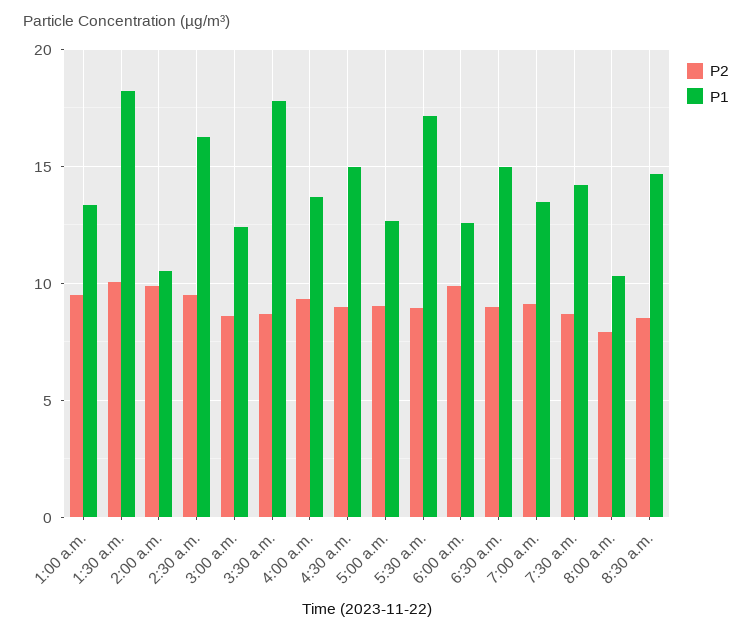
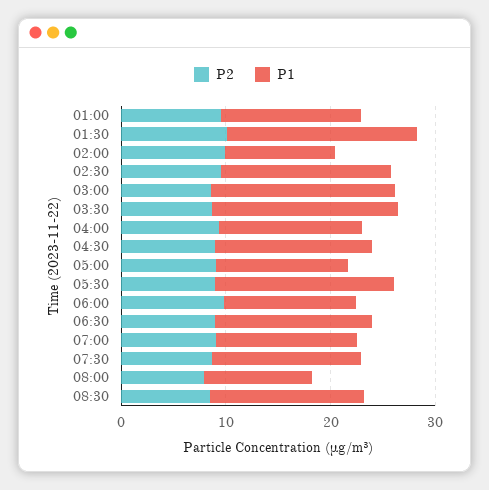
P1, 3:00 a.m.: 12.5 -> 18

